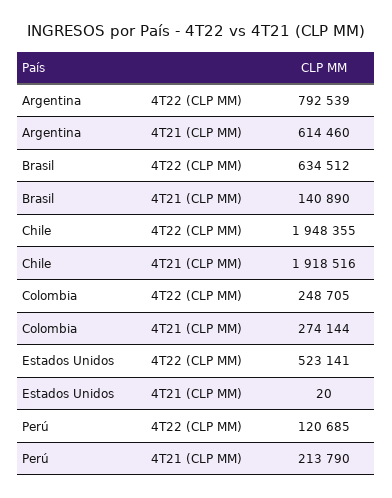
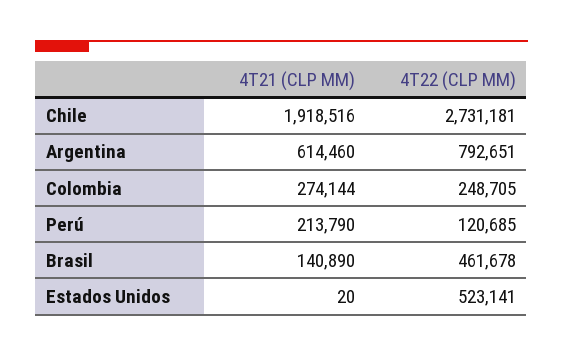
Argentina, 4T22 (CLP MM): 792539 -> 792651
Brasil, 4T22 (CLP MM): 634512 -> 461678
Chile, 4T22 (CLP MM): 1948355 -> 2731181

